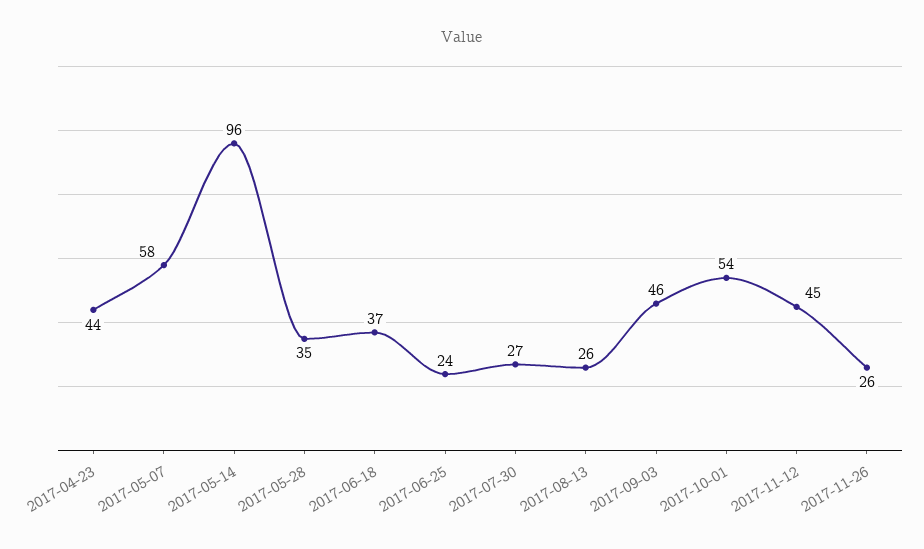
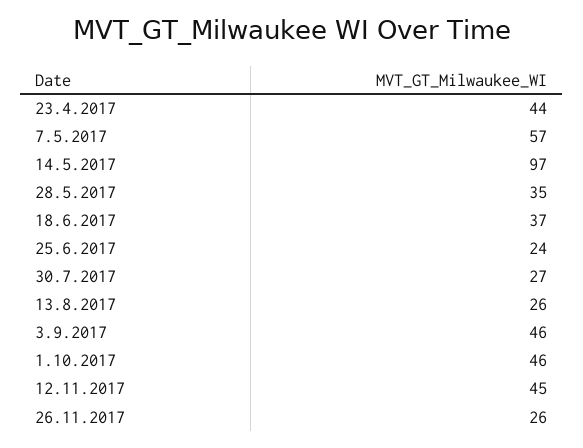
2017-05-07: 58 -> 57
2017-05-14: 96 -> 97
2017-10-01: 54 -> 46

